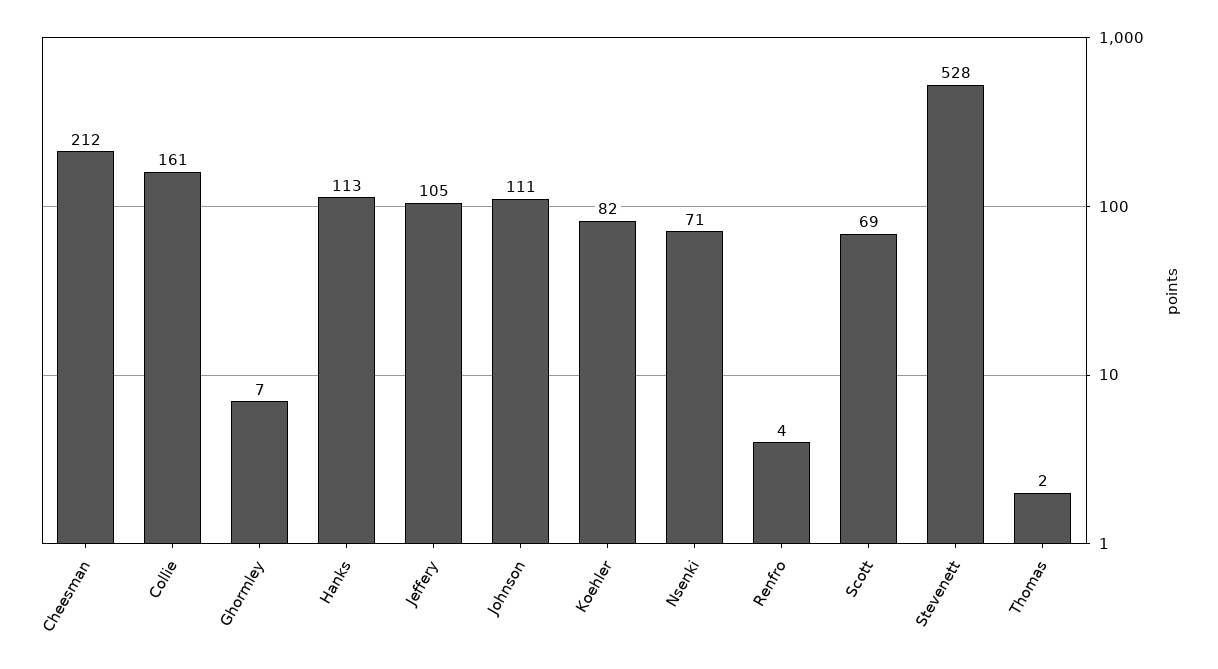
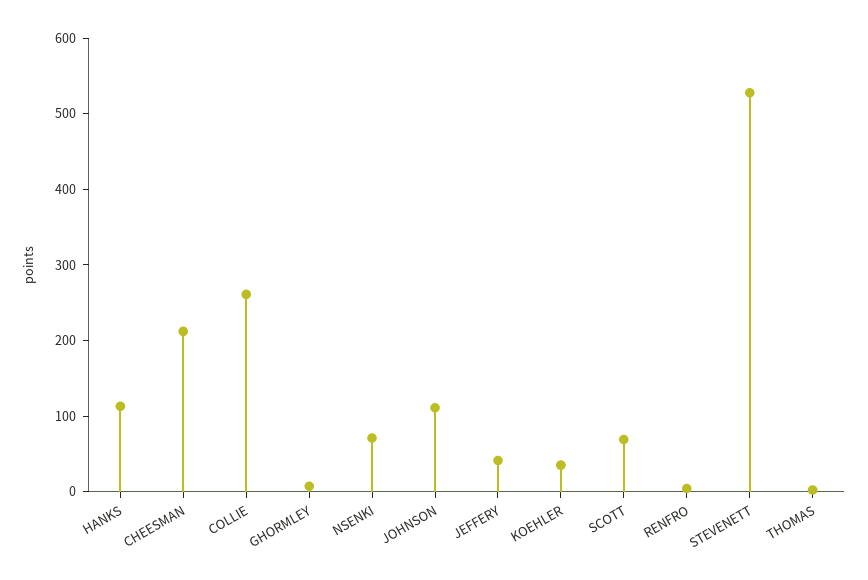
Collie: 161 -> 260
Jeffery: 105 -> 40
Koehler: 82 -> 40

